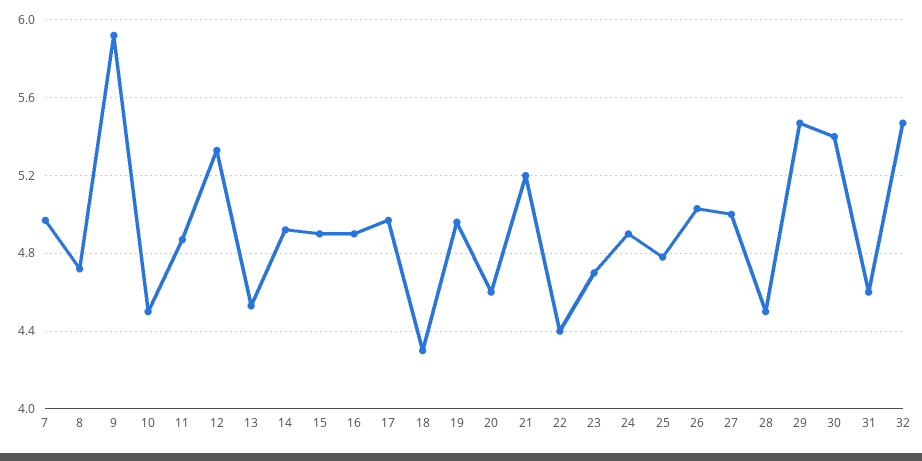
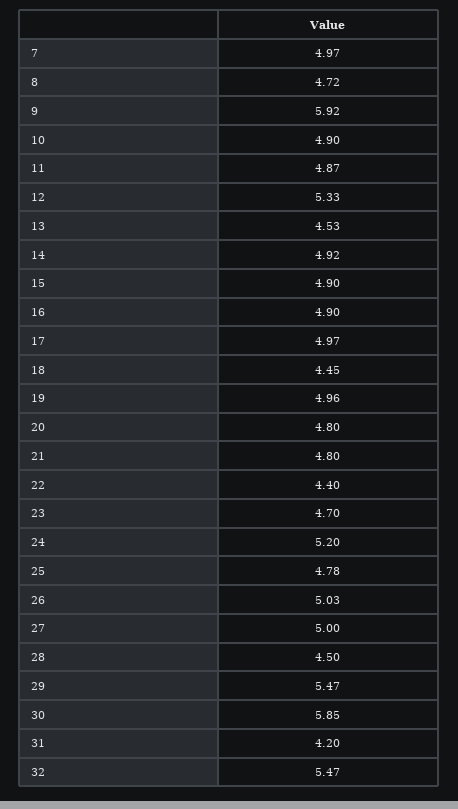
10: 4.5 -> 4.9
18: 4.3 -> 4.45
20: 4.6 -> 4.8
21: 5.2 -> 4.8
24: 4.9 -> 5.2
30: 5.4 -> 5.85
31: 4.6 -> 4.2

